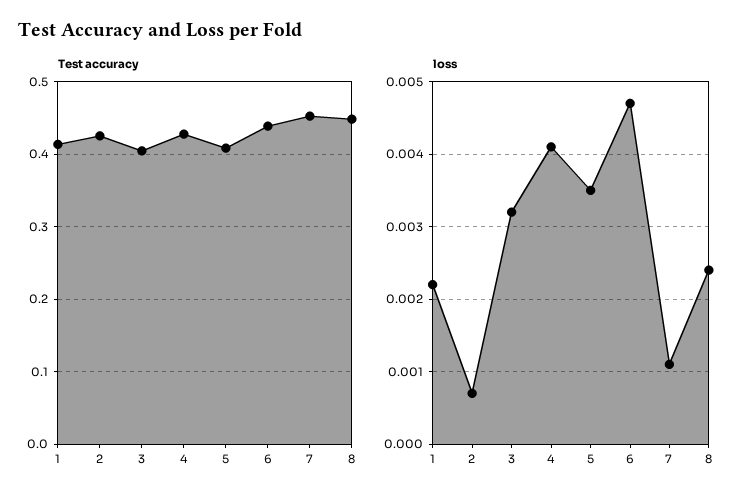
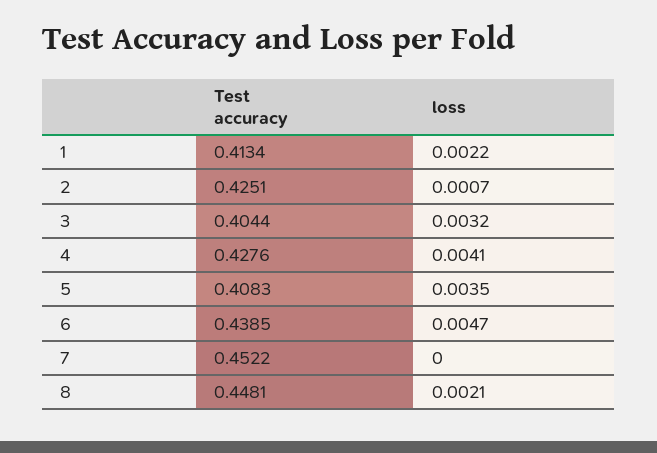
loss, 7: 0.0011 -> 0
loss, 8: 0.0024 -> 0.0021

